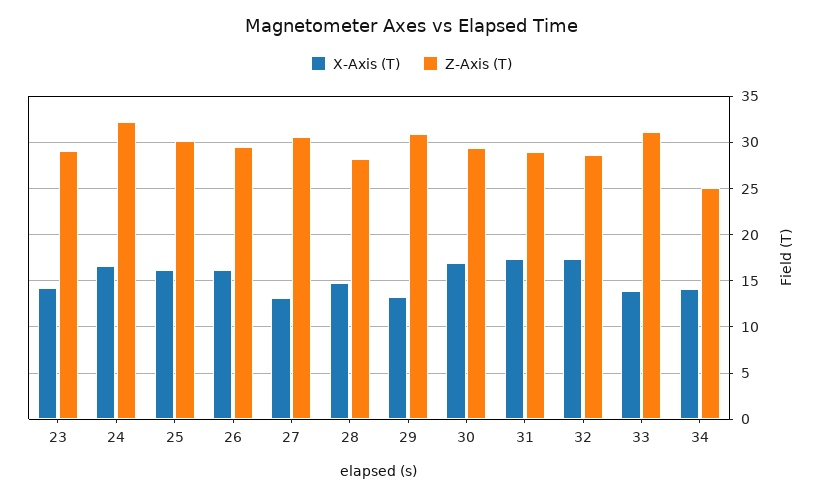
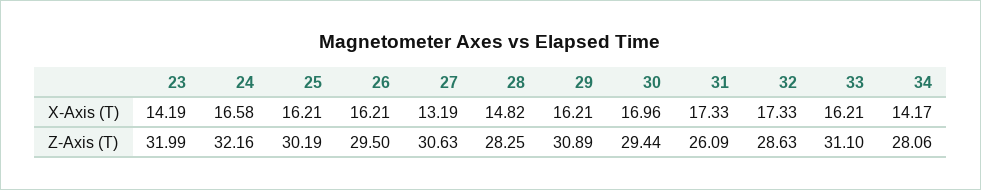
Z-Axis (T), 23: 29 -> 31.99
X-Axis (T), 29: 13 -> 16.21
Z-Axis (T), 31: 29 -> 26.09
X-Axis (T), 33: 14 -> 16.21
Z-Axis (T), 34: 25 -> 28.06

